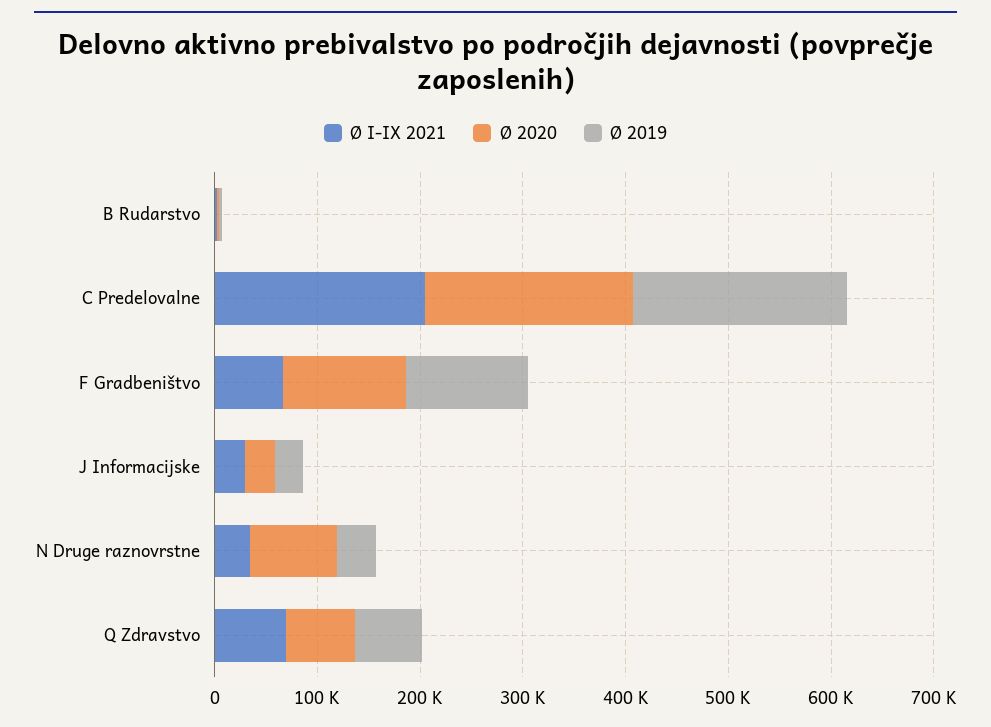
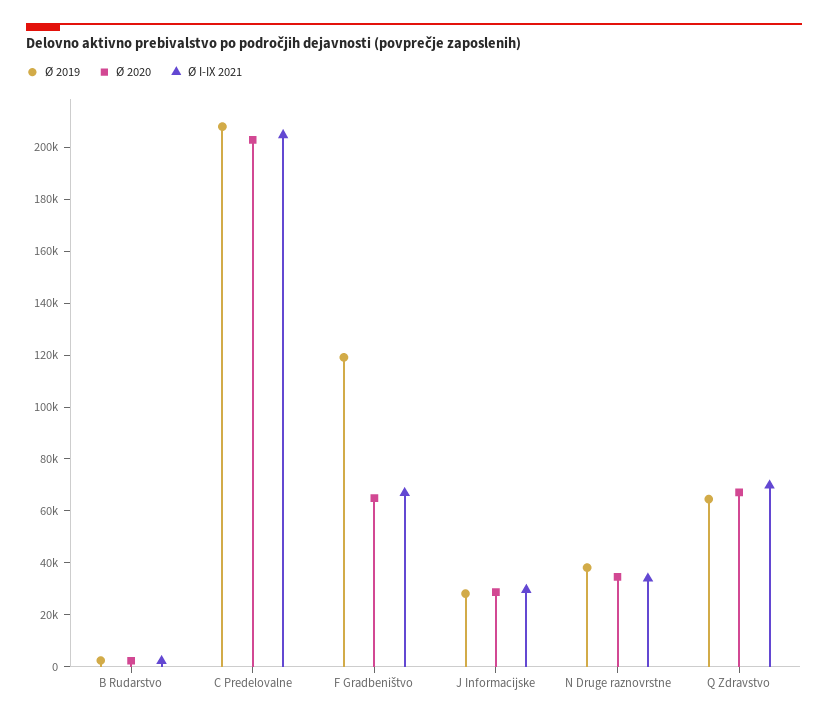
Ø 2020, F Gradbeništvo: 120000 -> 65000
Ø 2020, N Druge raznovrstne: 80000 -> 35000

